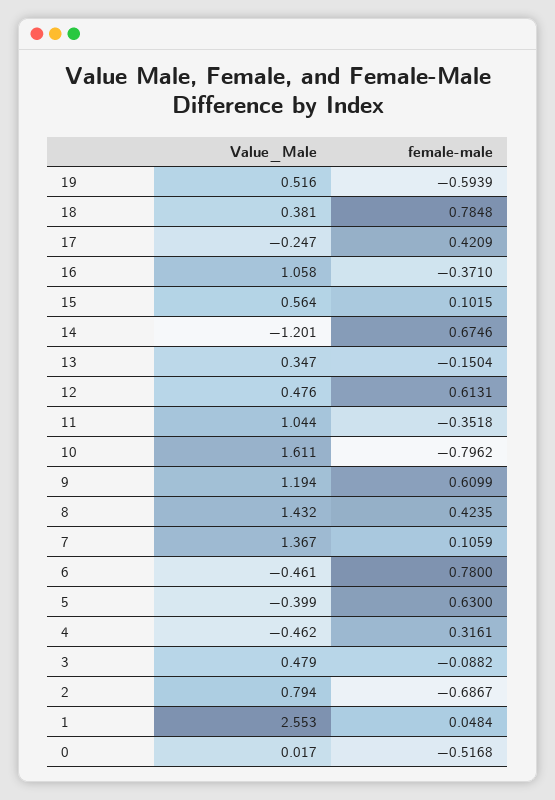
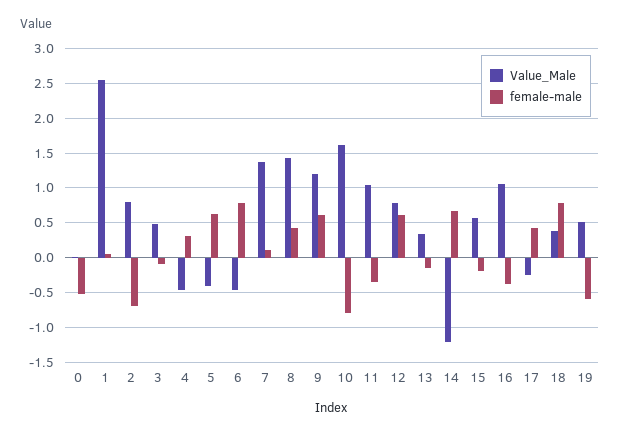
female-male, 15: 0.1015 -> -0.2
Value_Male, 12: 0.476 -> 0.8

